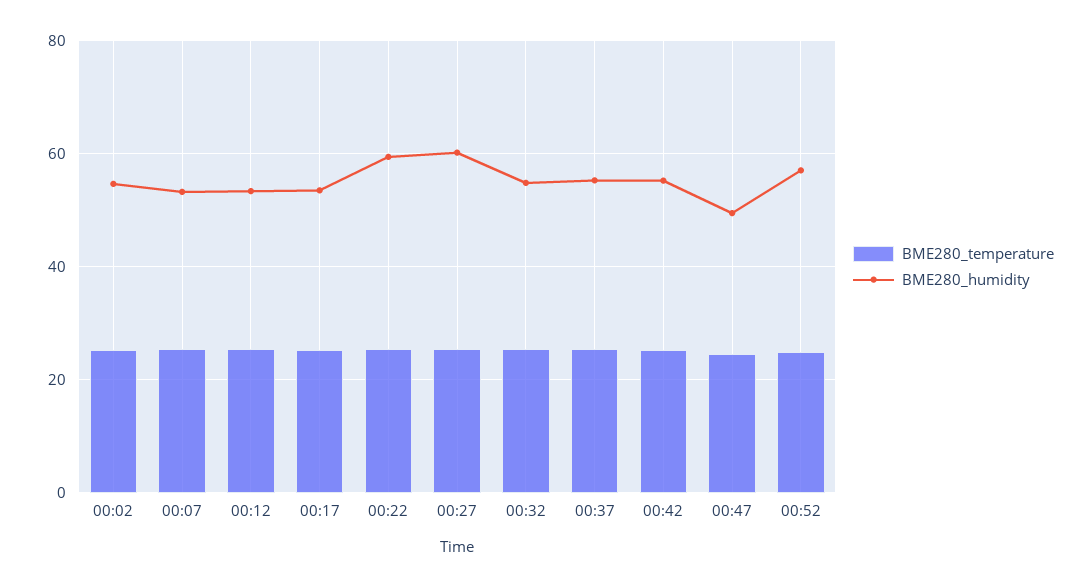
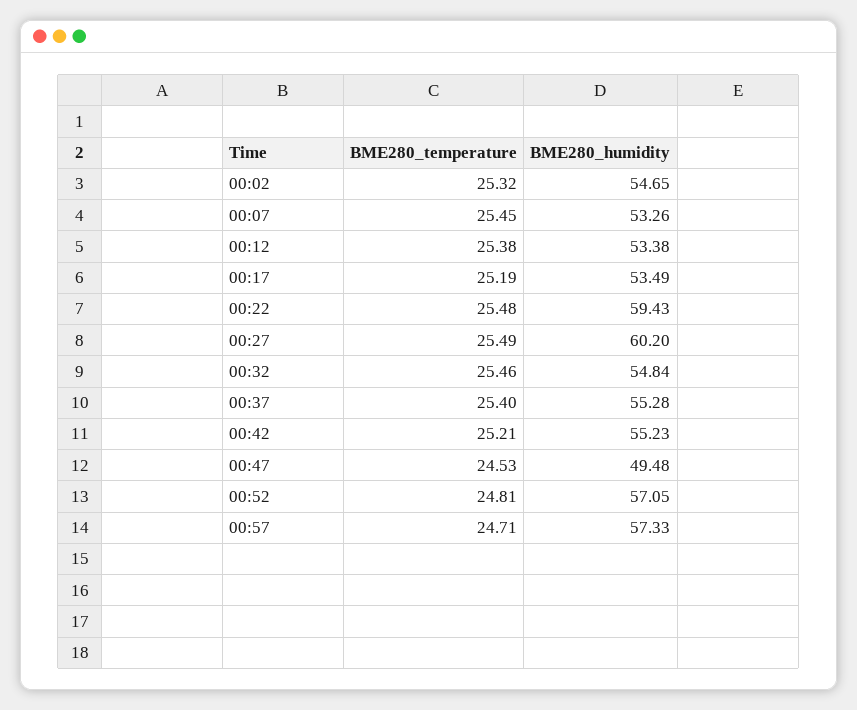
BME280_temperature, 00:57: none -> 24.71
BME280_humidity, 00:57: none -> 57.33

